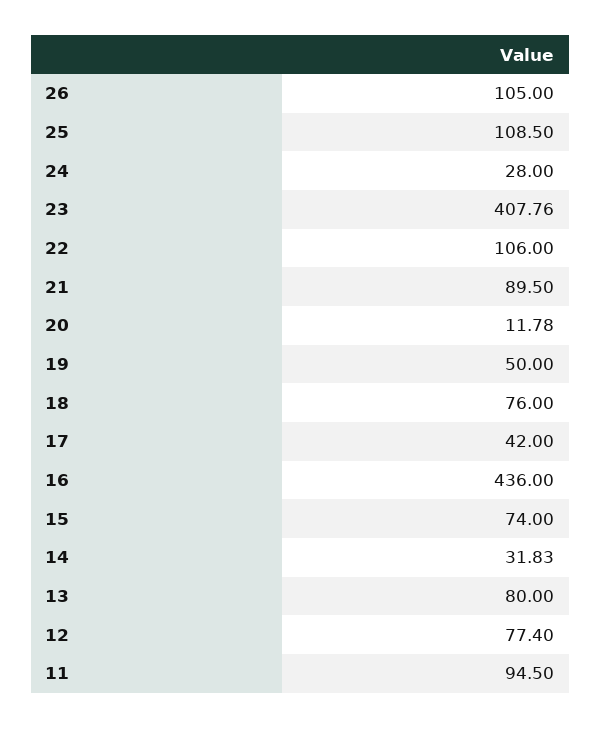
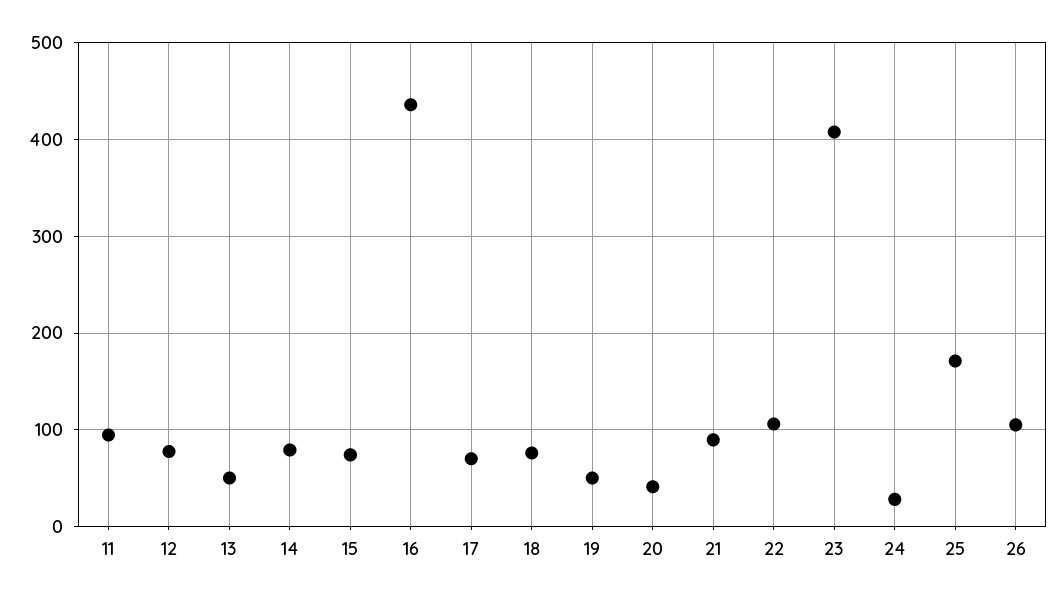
25: 108.5 -> 170
20: 11.78 -> 40
17: 42 -> 70
14: 31.83 -> 80
13: 80 -> 50

